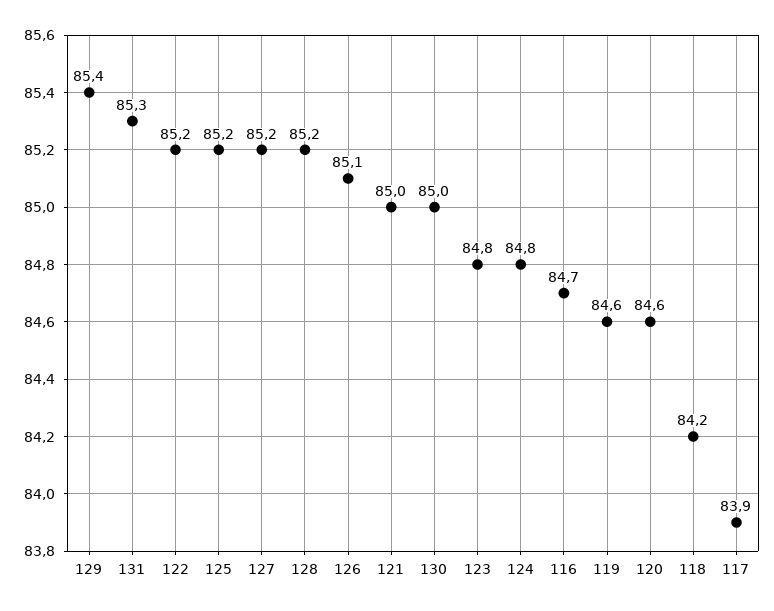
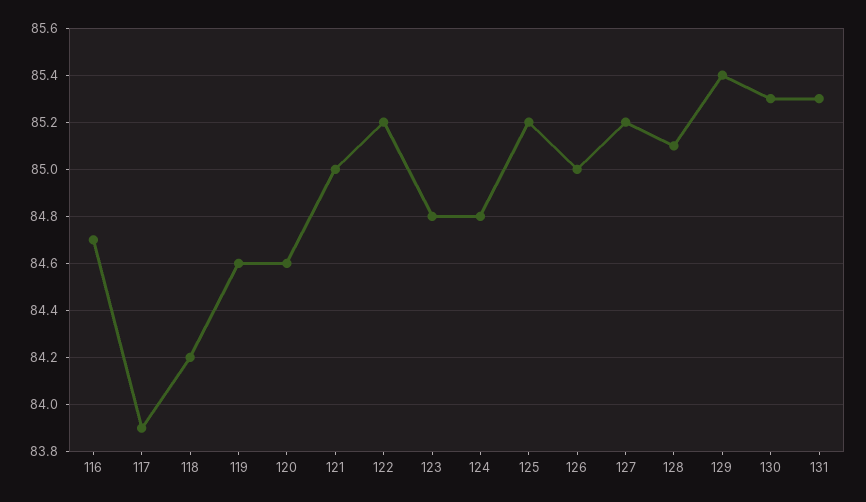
128: 85.2 -> 85.1
126: 85.1 -> 85
130: 85 -> 85.3

